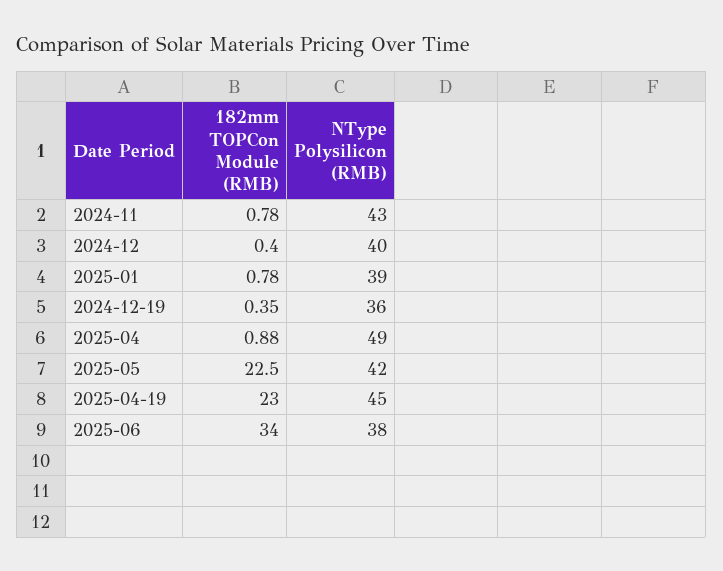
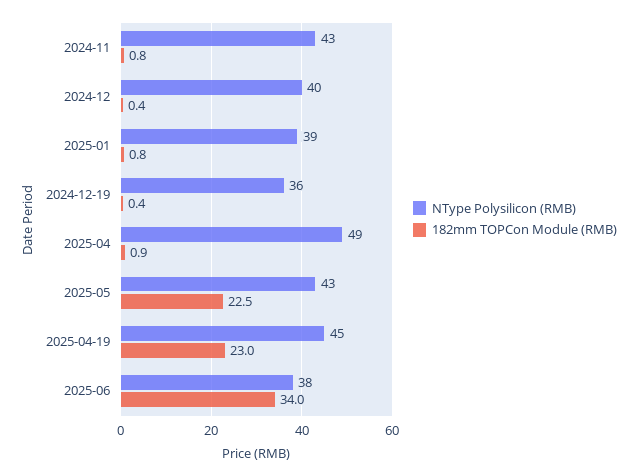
NType Polysilicon (RMB), 2025-05: 42 -> 43

